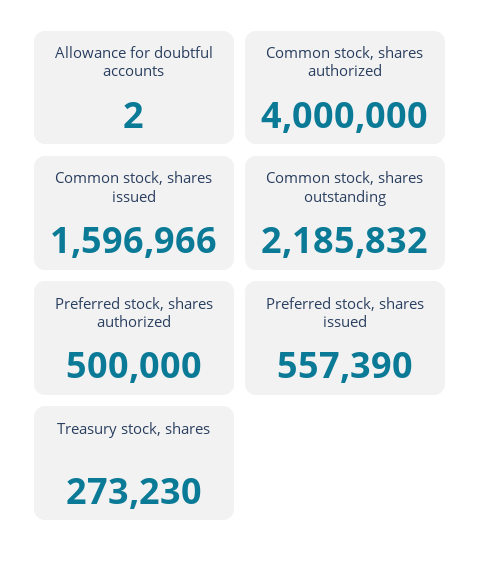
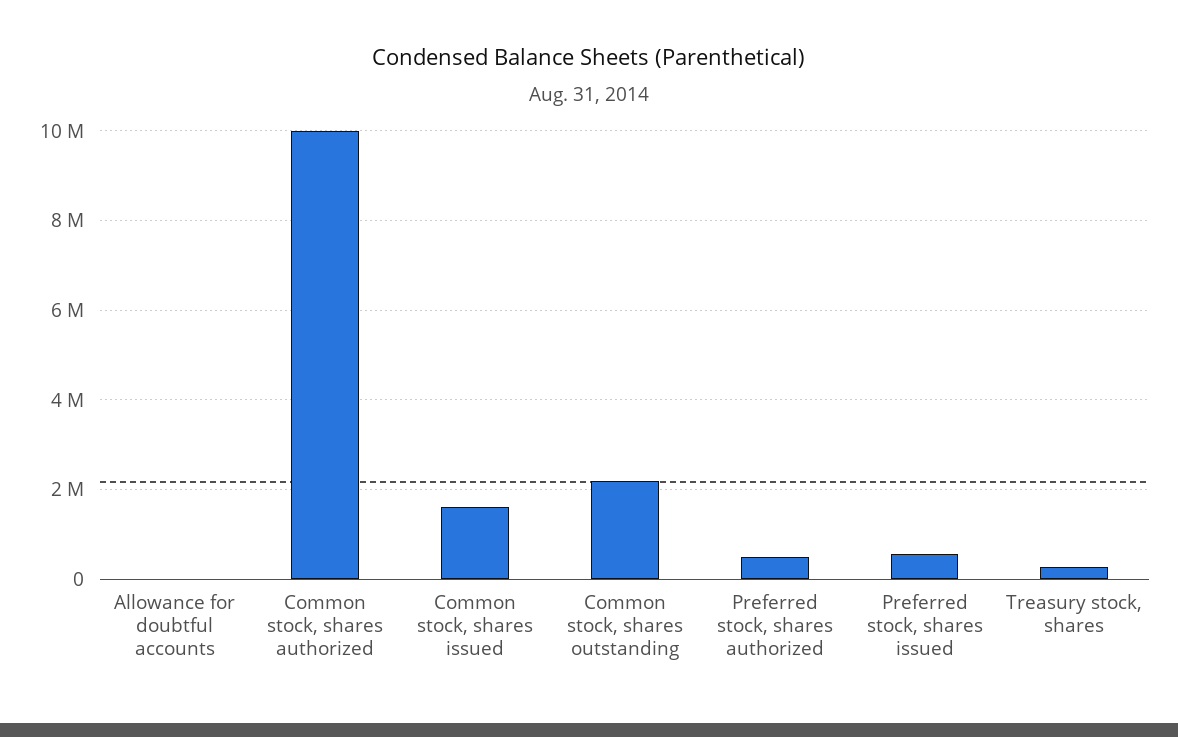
Common stock, shares authorized: 4000000 -> 10000000

